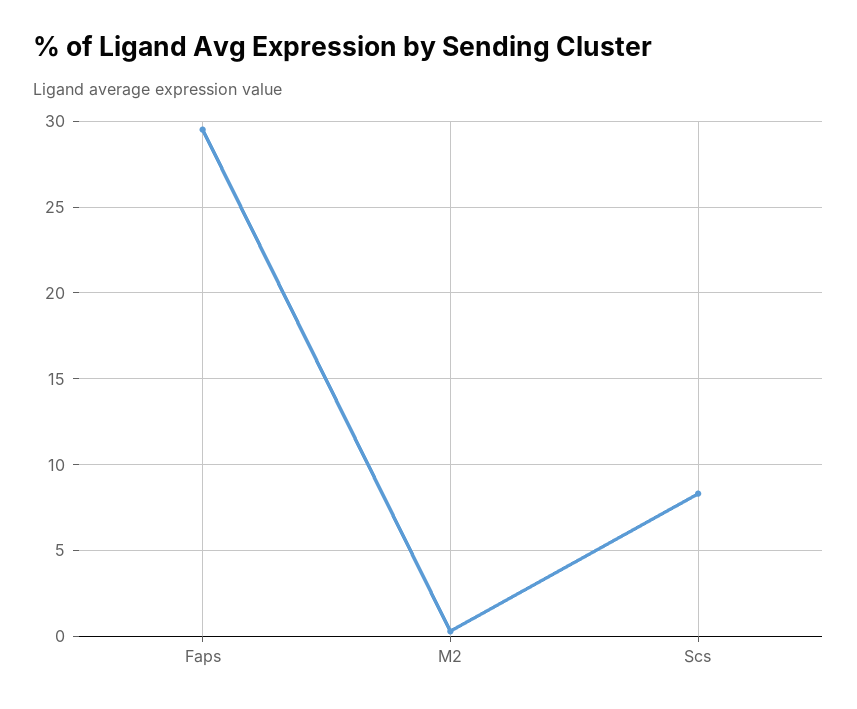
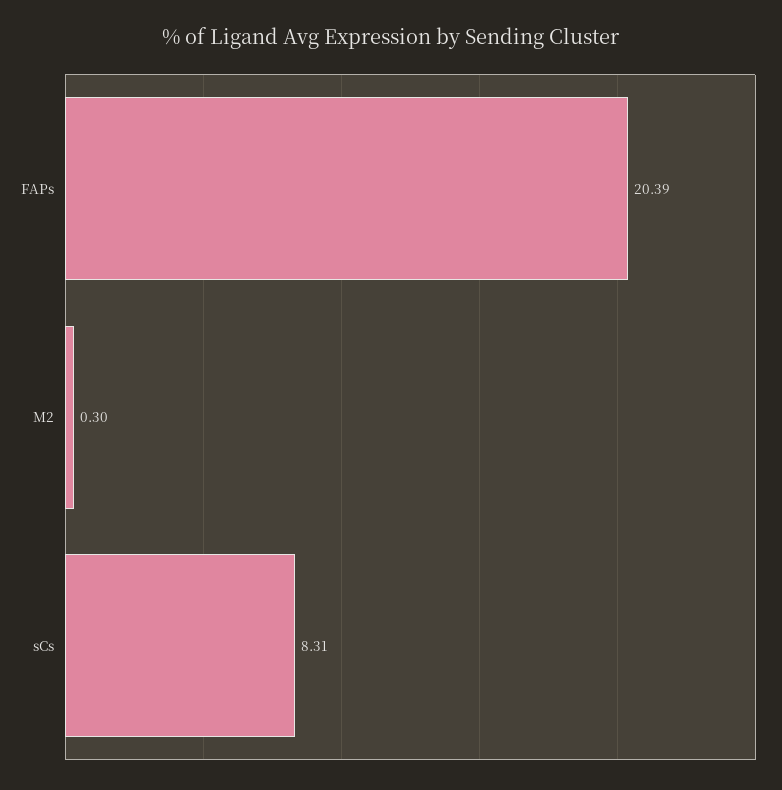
Faps: 29.5 -> 20.39

